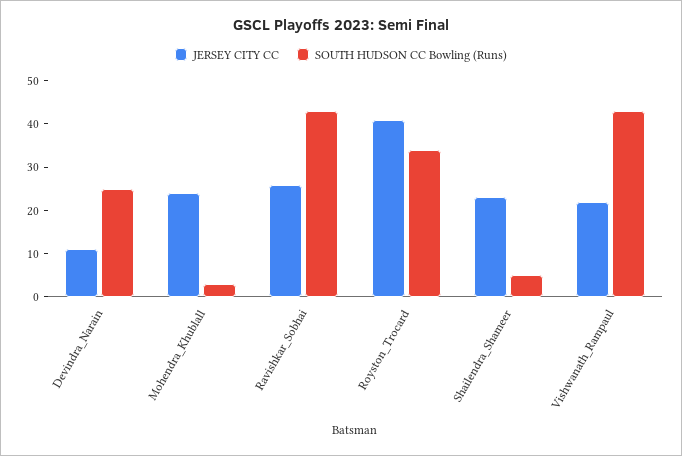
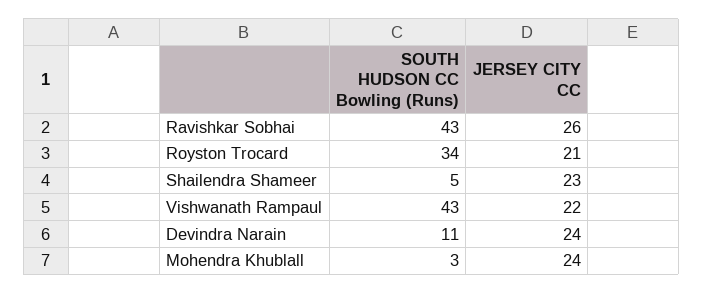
JERSEY CITY CC, Devindra_Narain: 10 -> 24
SOUTH HUDSON CC Bowling (Runs), Devindra_Narain: 25 -> 11
JERSEY CITY CC, Royston_Trocard: 40 -> 21

